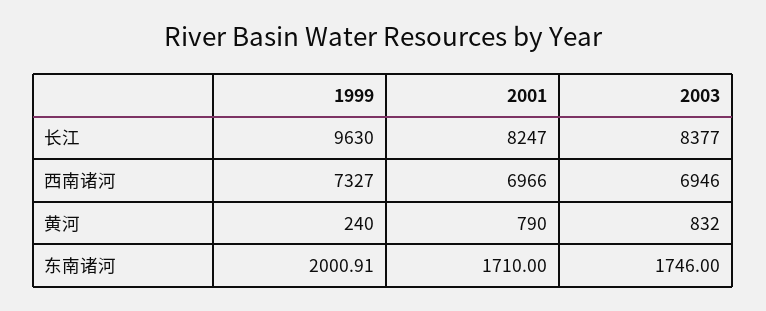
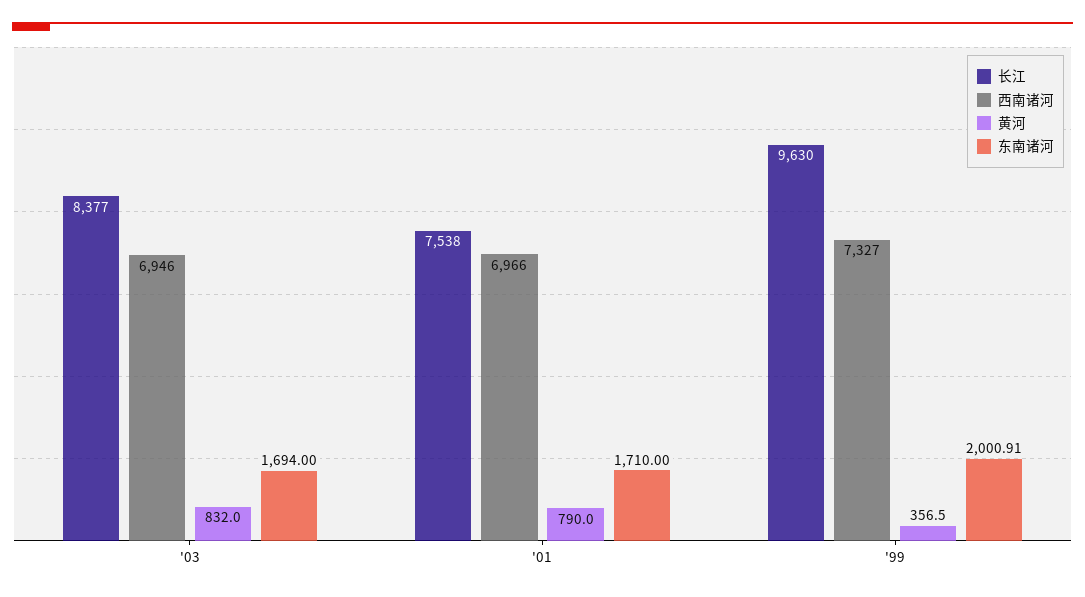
长江, 2001: 8247 -> 7538
黄河, 1999: 240 -> 356.5
东南诸河, 2003: 1746 -> 1694

